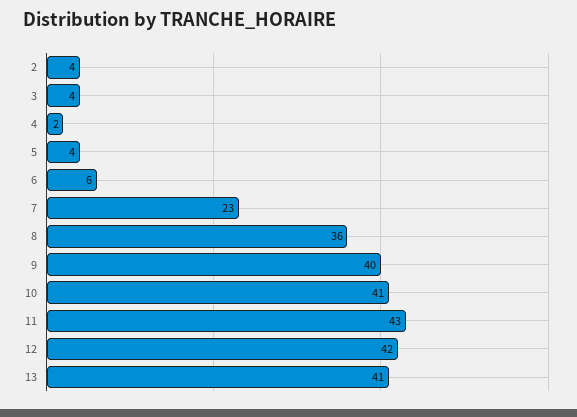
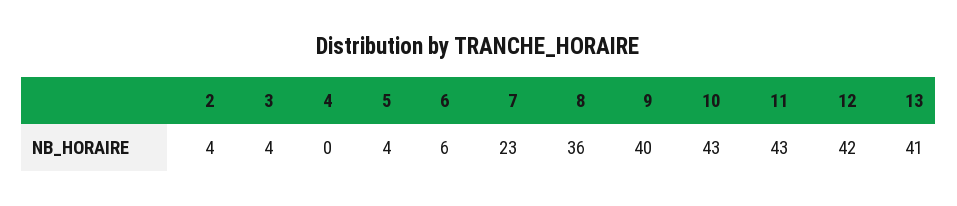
4: 2 -> 0
10: 41 -> 43

